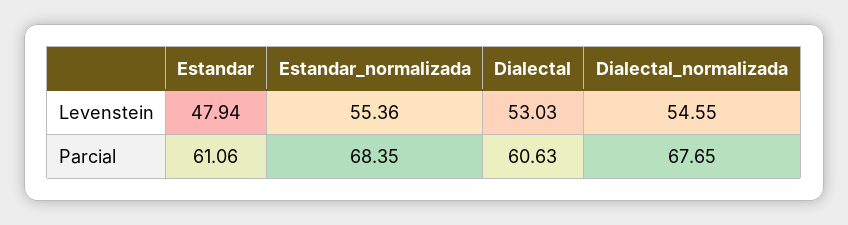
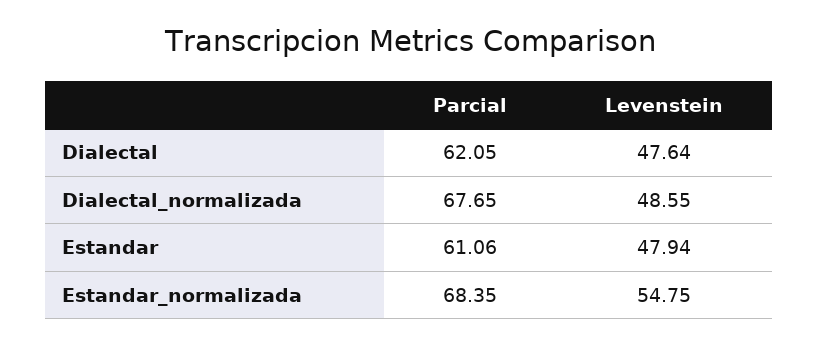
Estandar_normalizada, Levenstein: 55.36 -> 54.75
Dialectal, Levenstein: 53.03 -> 47.64
Dialectal_normalizada, Levenstein: 54.55 -> 48.55
Dialectal, Parcial: 60.63 -> 62.05

